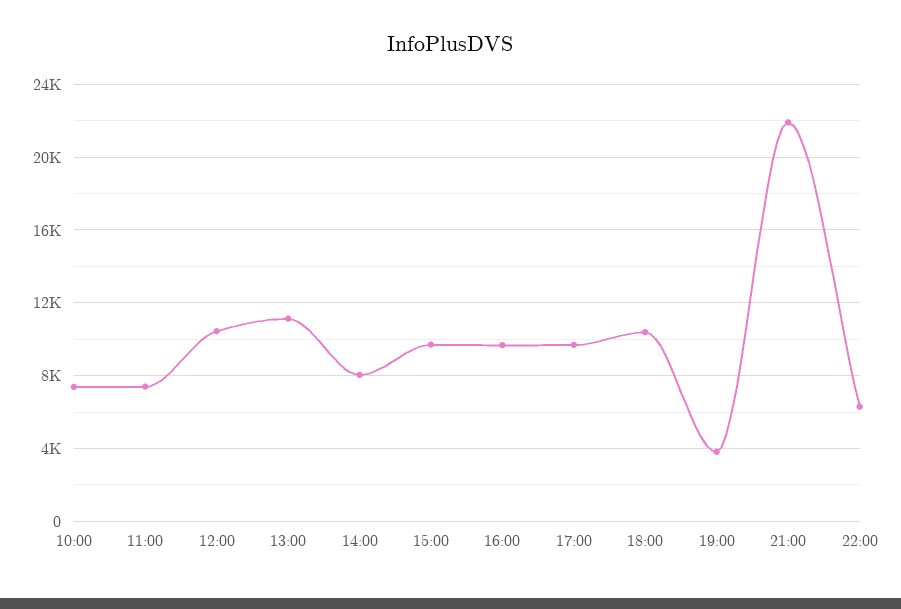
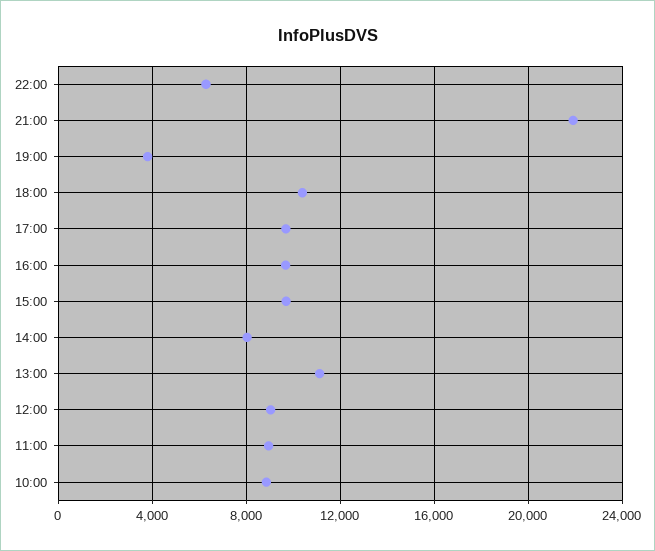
10:00: 7500 -> 9000
11:00: 7500 -> 9000
12:00: 10500 -> 9000

